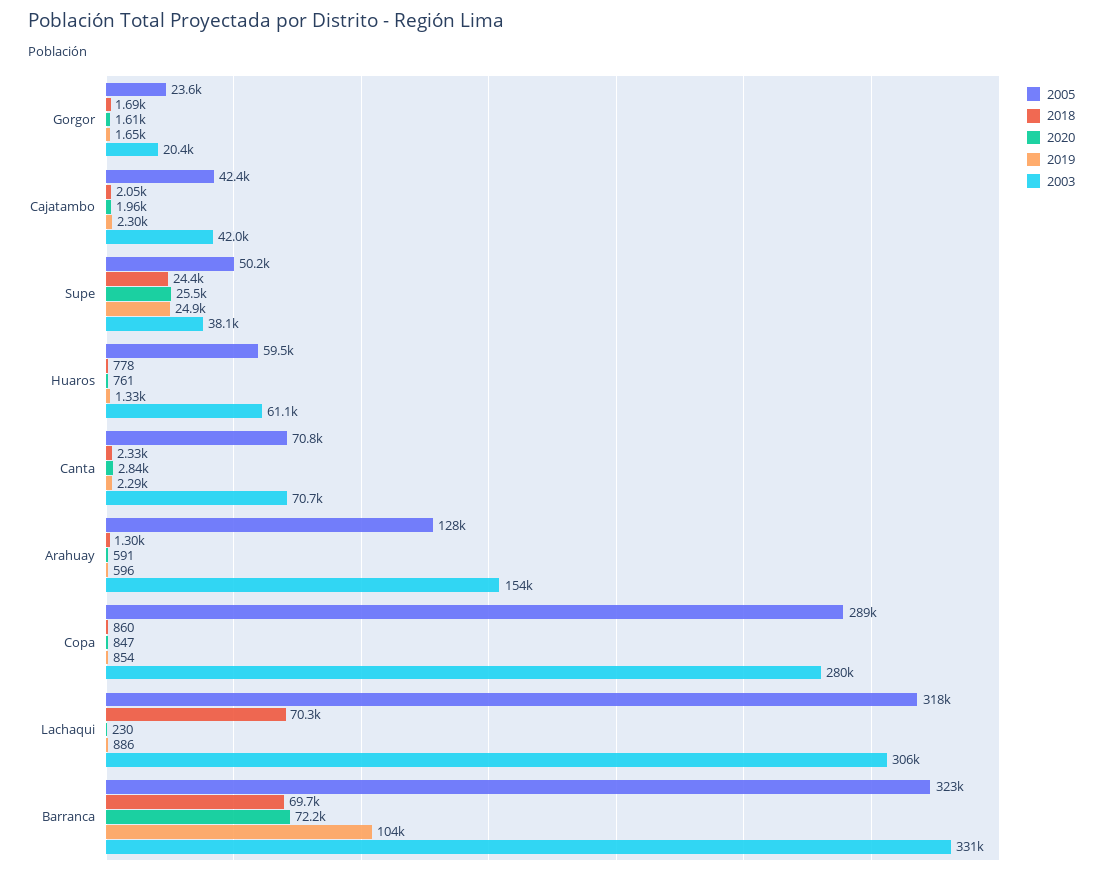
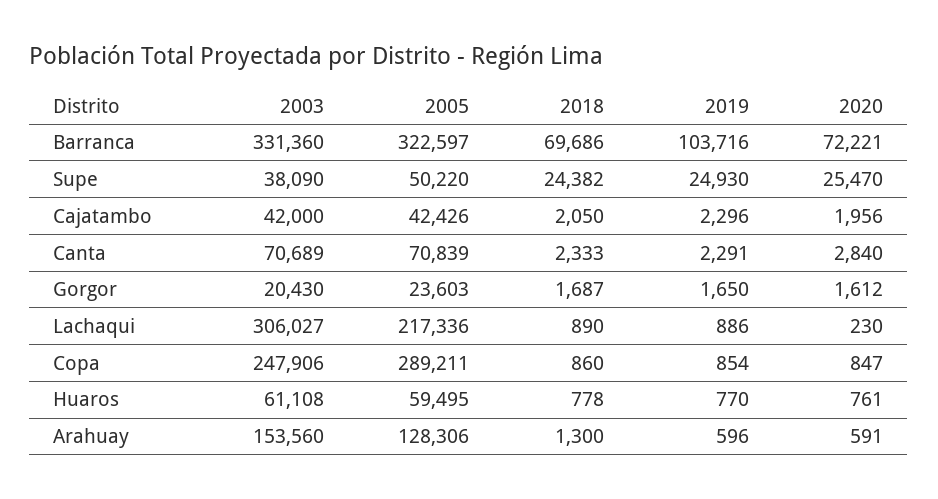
2019, Huaros: 1330 -> 770
2003, Copa: 280000 -> 247906
2005, Lachaqui: 318000 -> 217336
2018, Lachaqui: 70300 -> 890

